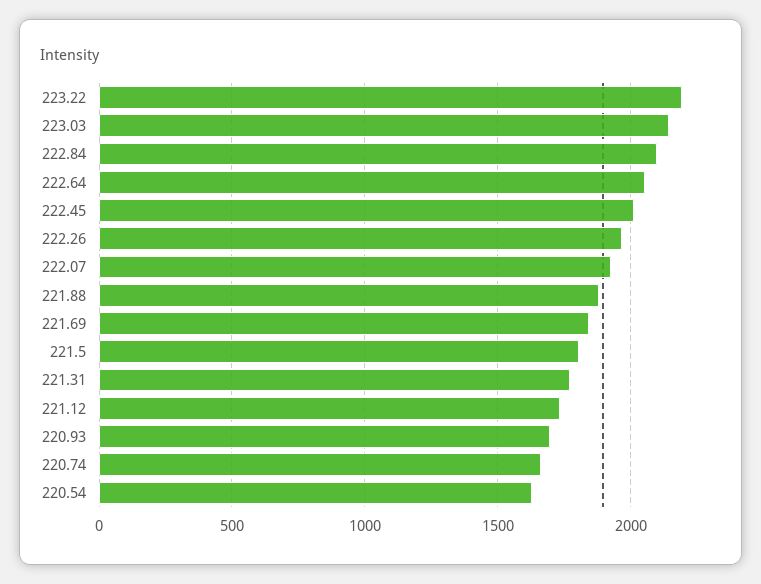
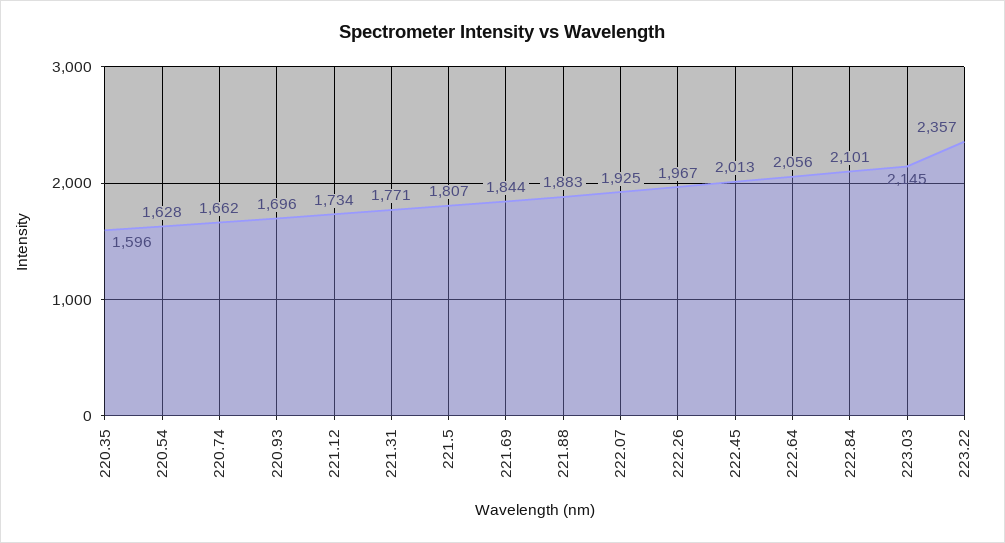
223.22: 2200 -> 2357
220.35: none -> 1596

